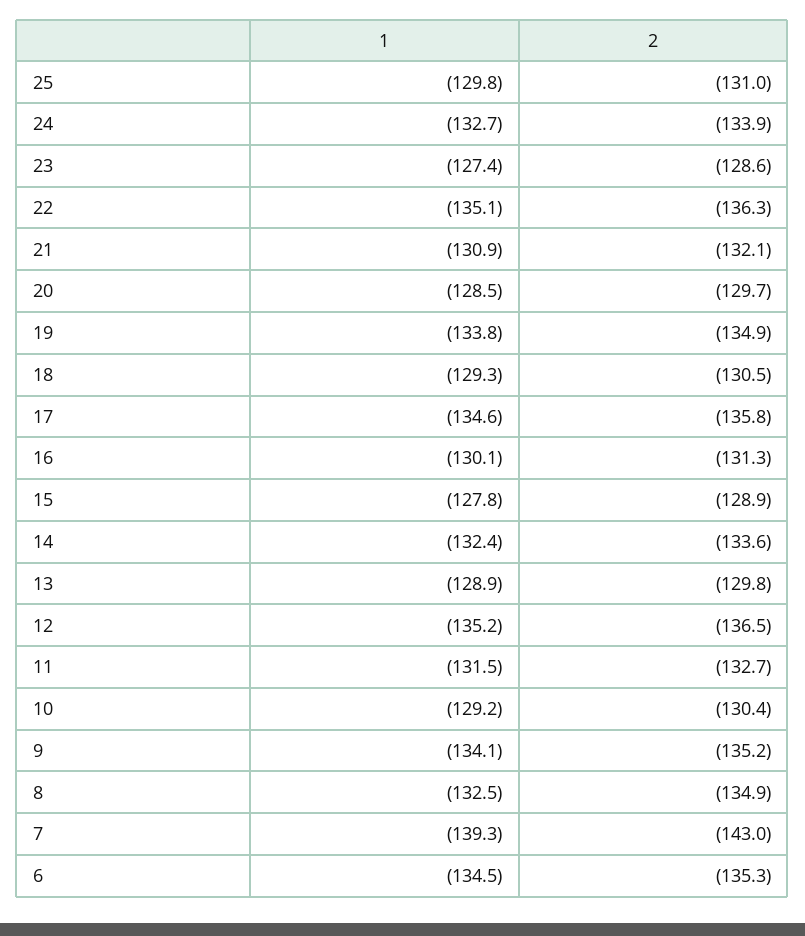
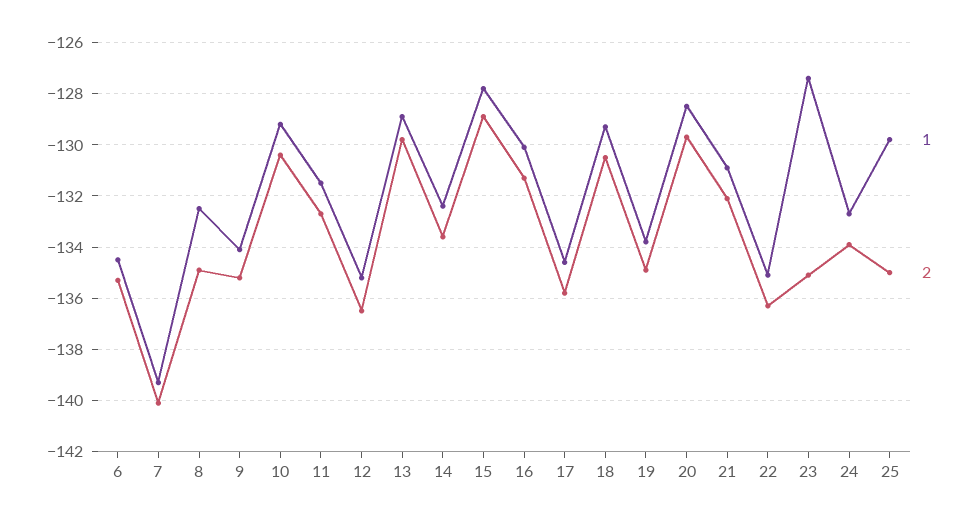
2, 25: -131 -> -135
2, 23: -128.6 -> -135
2, 7: -143 -> -140

